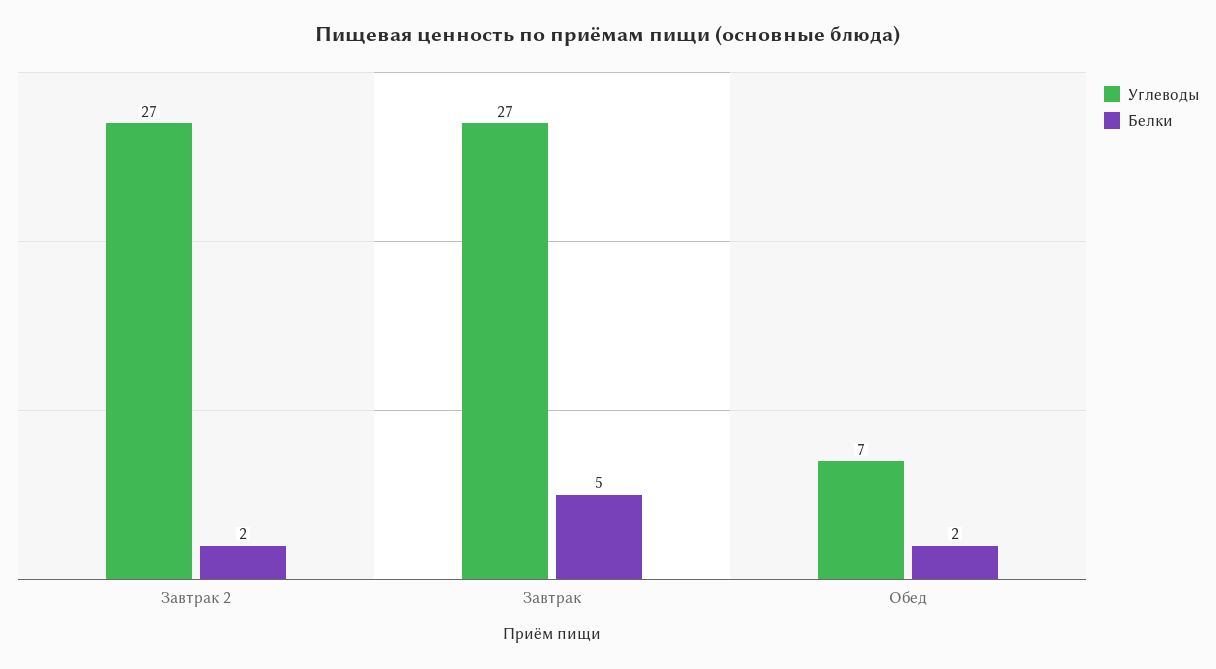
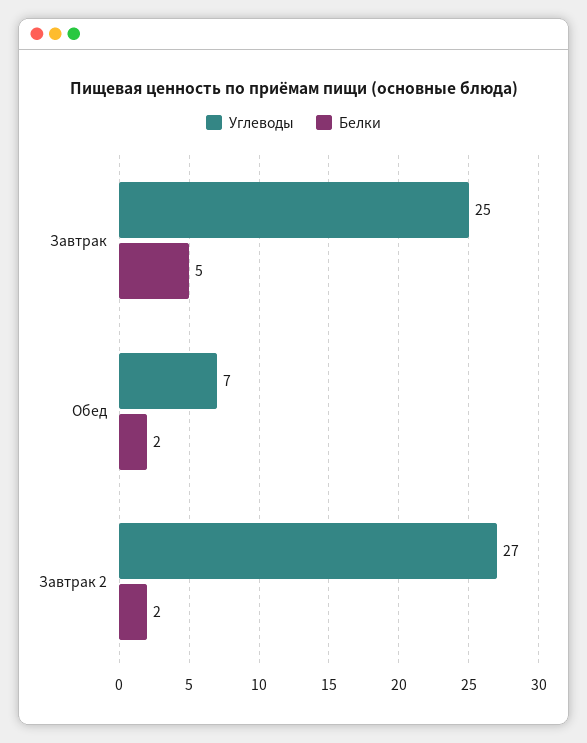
Углеводы, Завтрак: 27 -> 25

